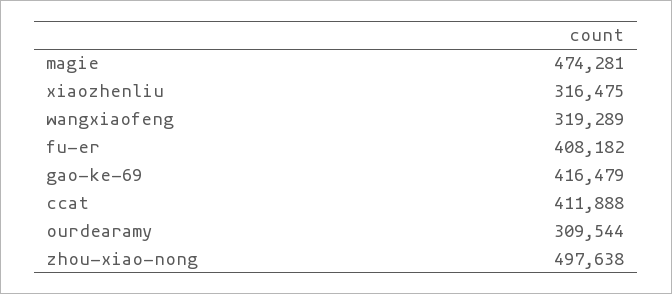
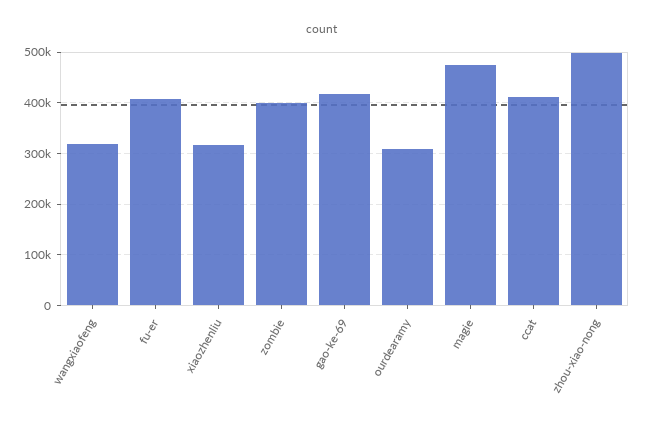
zombie: none -> 400000

